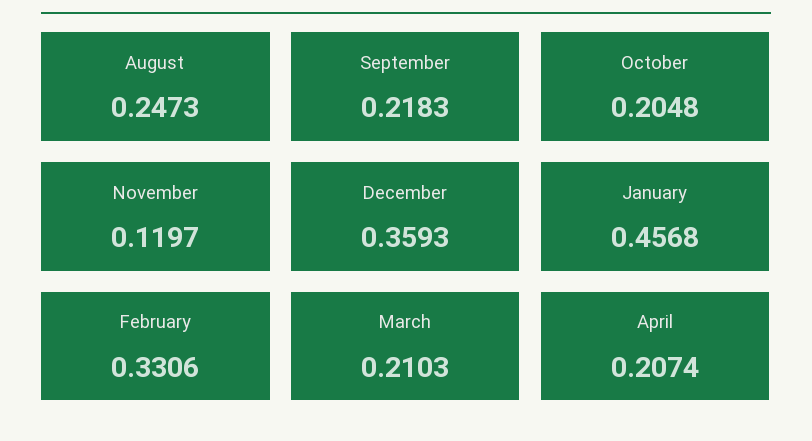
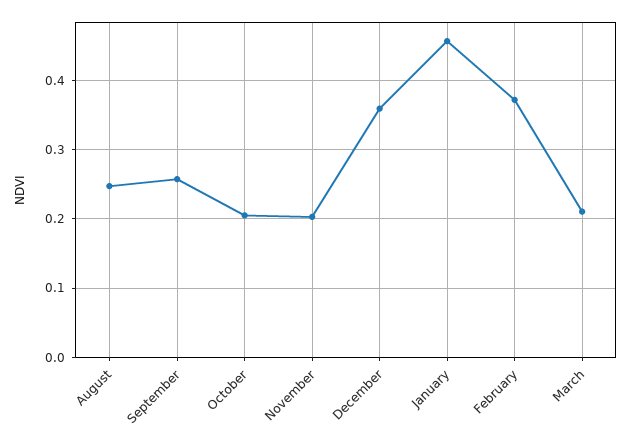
September: 0.2183 -> 0.26
November: 0.1197 -> 0.2
February: 0.3306 -> 0.37
April: 0.2074 -> none

